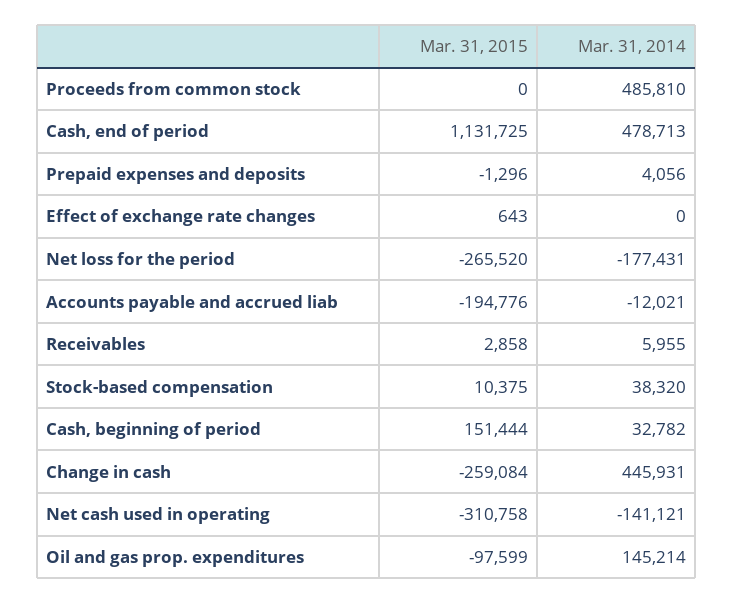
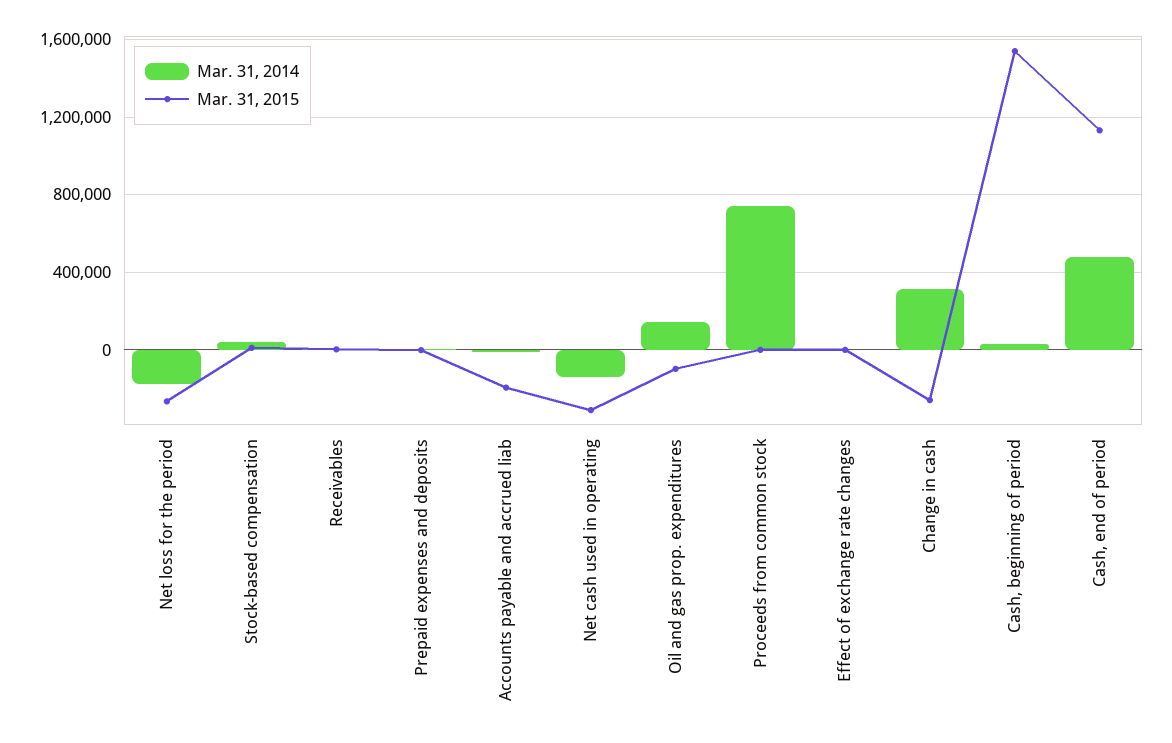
Mar. 31, 2014, Proceeds from common stock: 485810 -> 750000
Mar. 31, 2015, Cash, beginning of period: 151444 -> 1550000
Mar. 31, 2014, Change in cash: 445931 -> 300000

